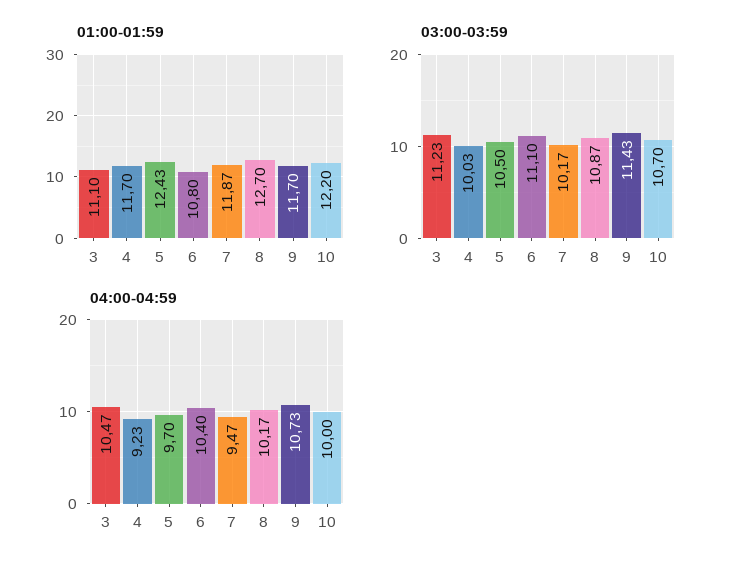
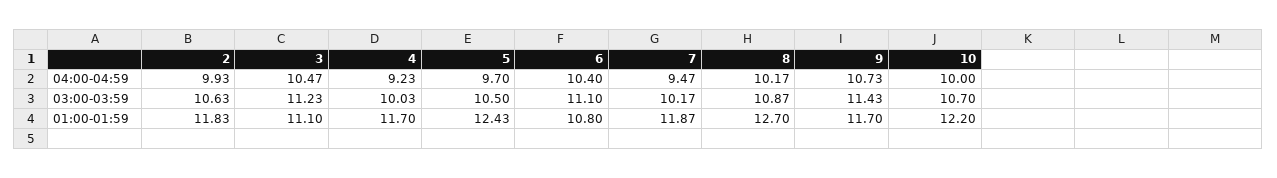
04:00-04:59, 2: none -> 9.93
03:00-03:59, 2: none -> 10.63
01:00-01:59, 2: none -> 11.83

